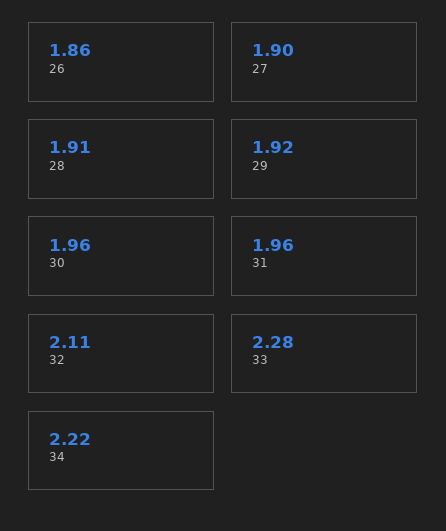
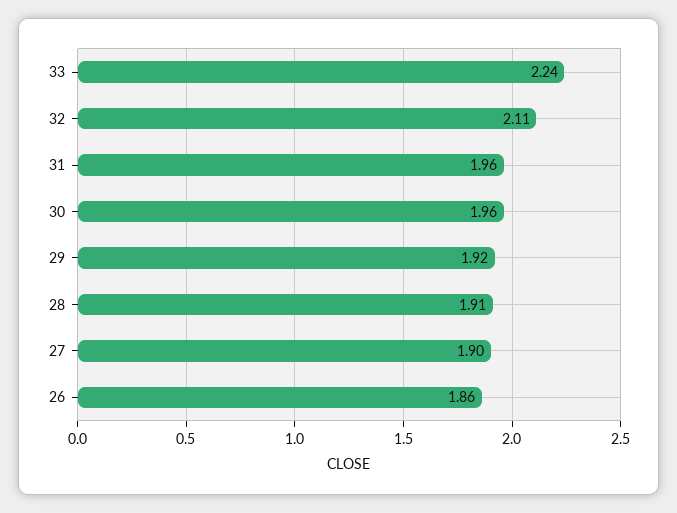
33: 2.28 -> 2.24
34: 2.22 -> none

